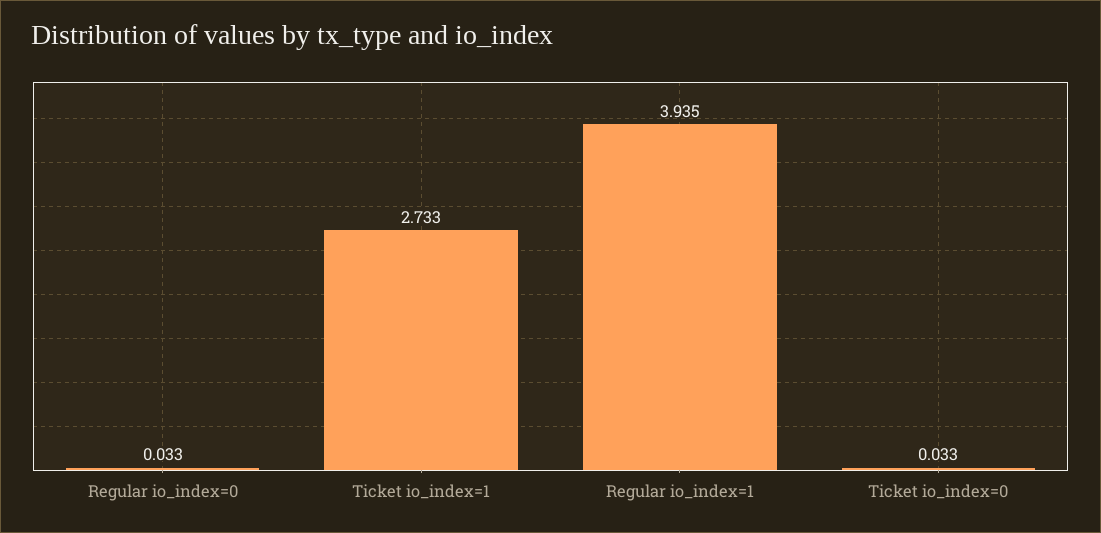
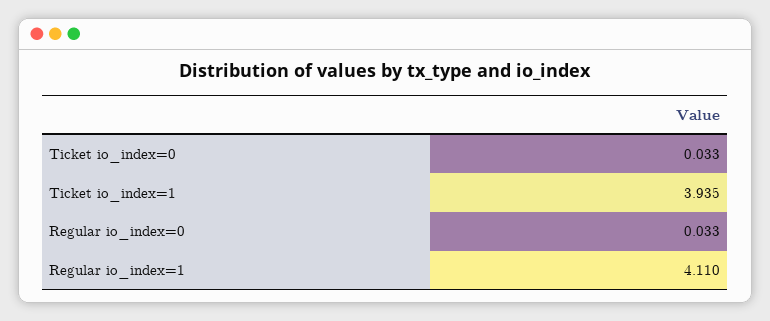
Ticket io_index=1: 2.733 -> 3.935
Regular io_index=1: 3.935 -> 4.11

